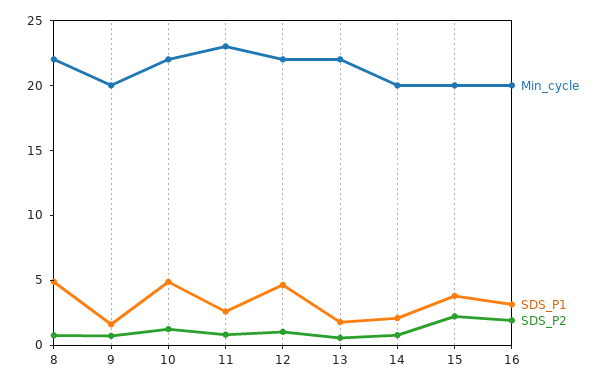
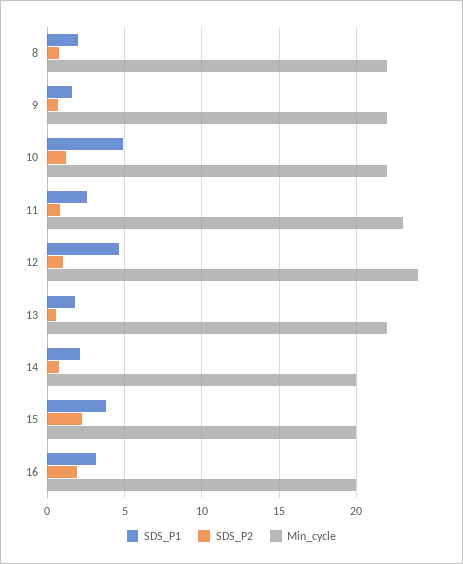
SDS_P1, 8: 5 -> 2
Min_cycle, 9: 20 -> 22
Min_cycle, 12: 22 -> 24

